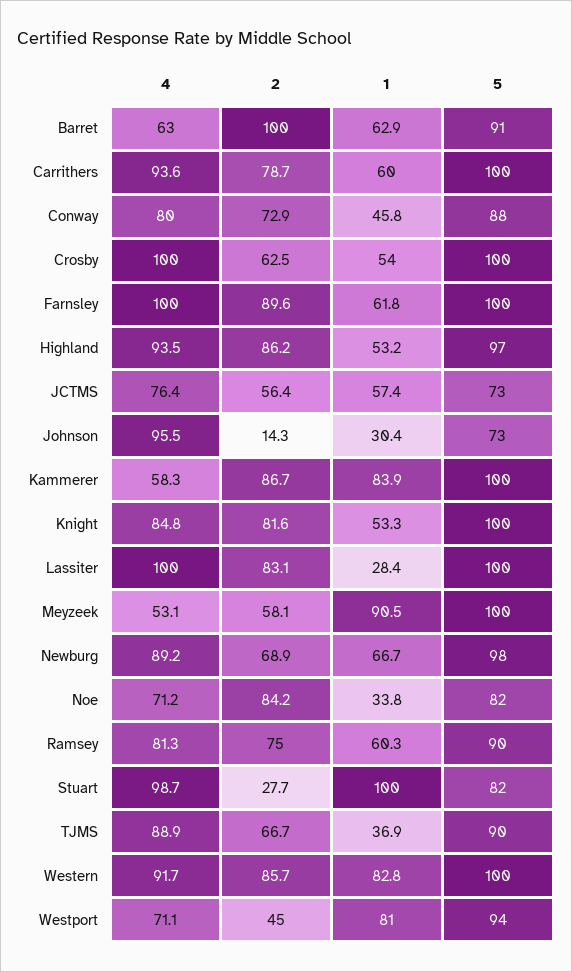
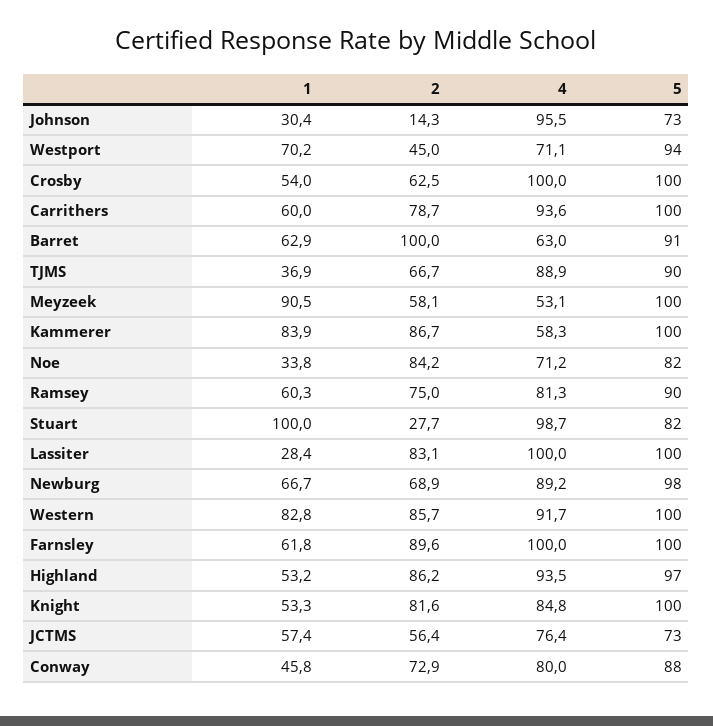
1, Westport: 81 -> 70.2

